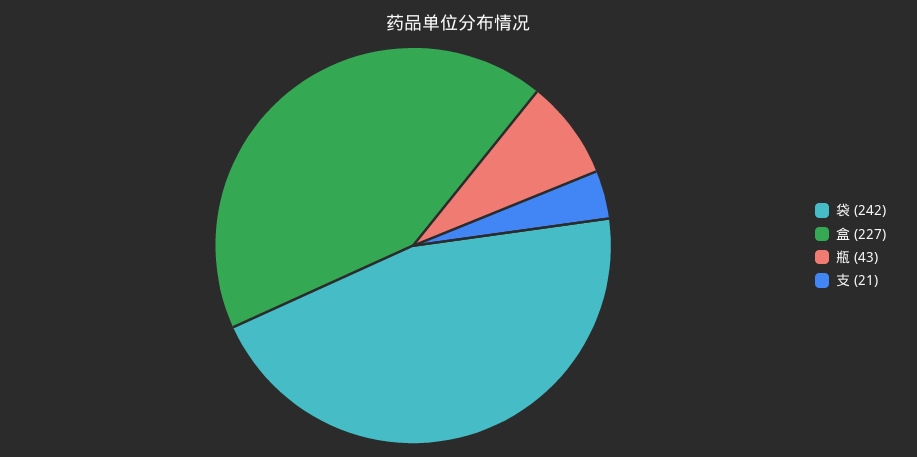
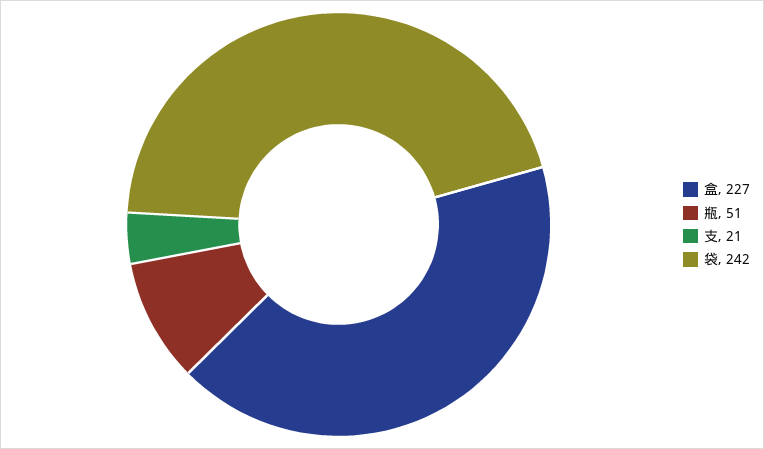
瓶: 43 -> 51

